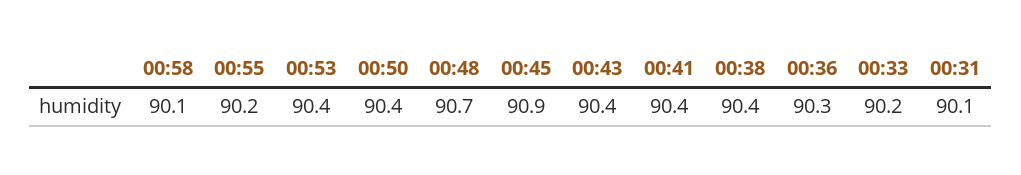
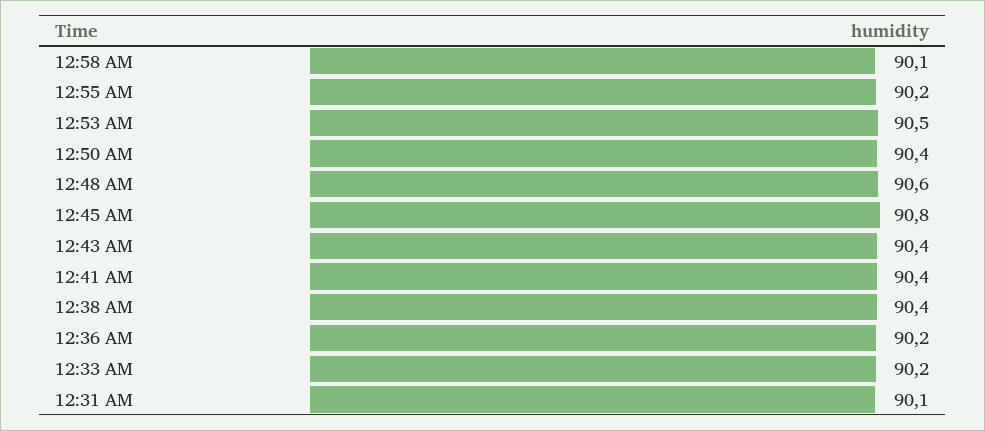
00:53: 90.4 -> 90.5
00:48: 90.7 -> 90.6
00:45: 90.9 -> 90.8
00:36: 90.3 -> 90.2

